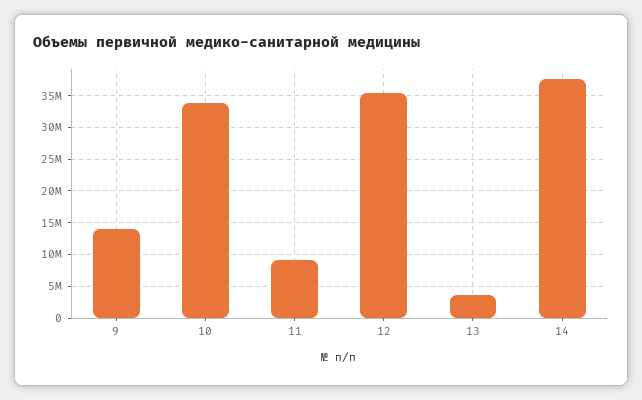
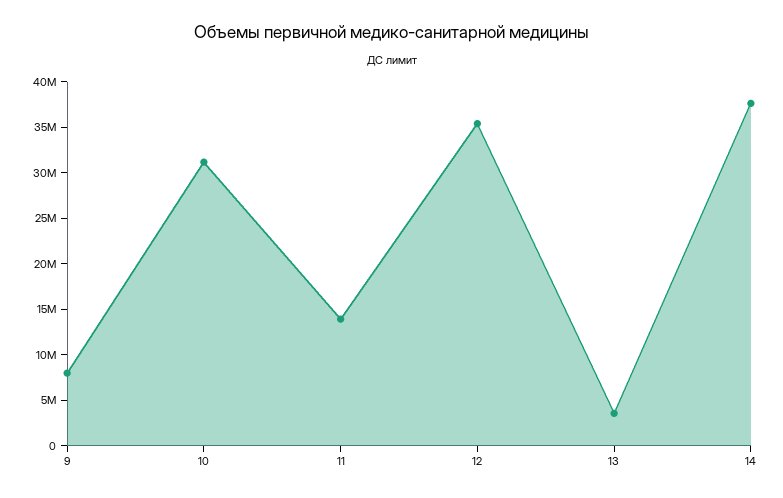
9: 14000000 -> 8000000
10: 34000000 -> 31000000
11: 9000000 -> 14000000

